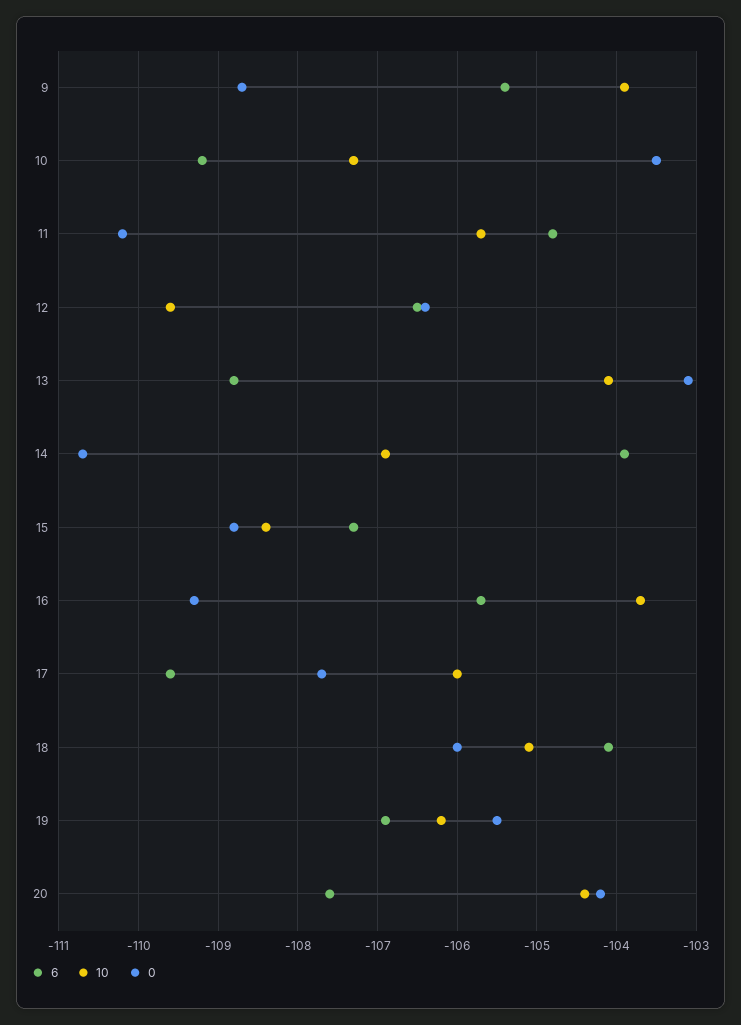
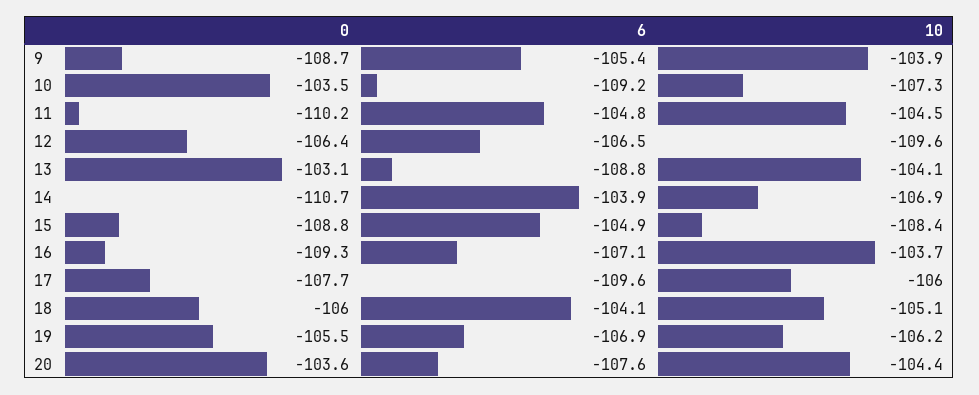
10, 11: -105.7 -> -104.5
6, 15: -107.3 -> -104.9
6, 16: -105.7 -> -107.1
0, 20: -104.2 -> -103.6

